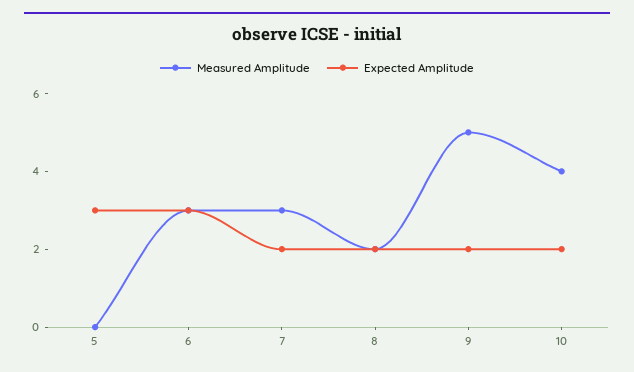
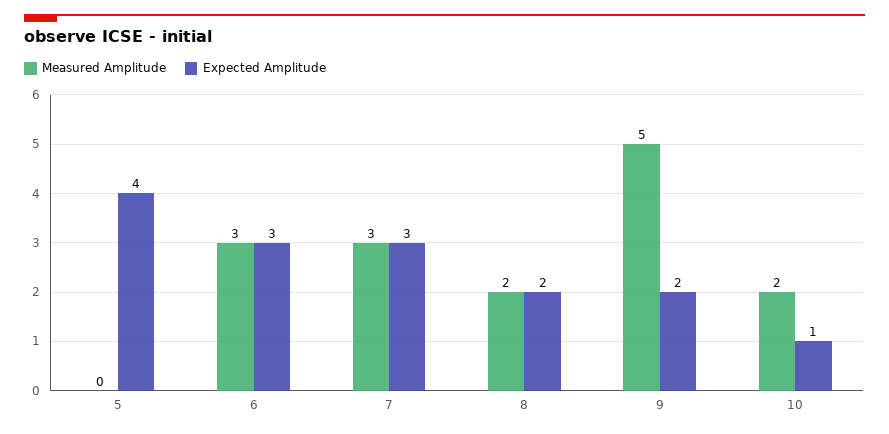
Expected Amplitude, 5: 3 -> 4
Expected Amplitude, 7: 2 -> 3
Measured Amplitude, 10: 4 -> 2
Expected Amplitude, 10: 2 -> 1

